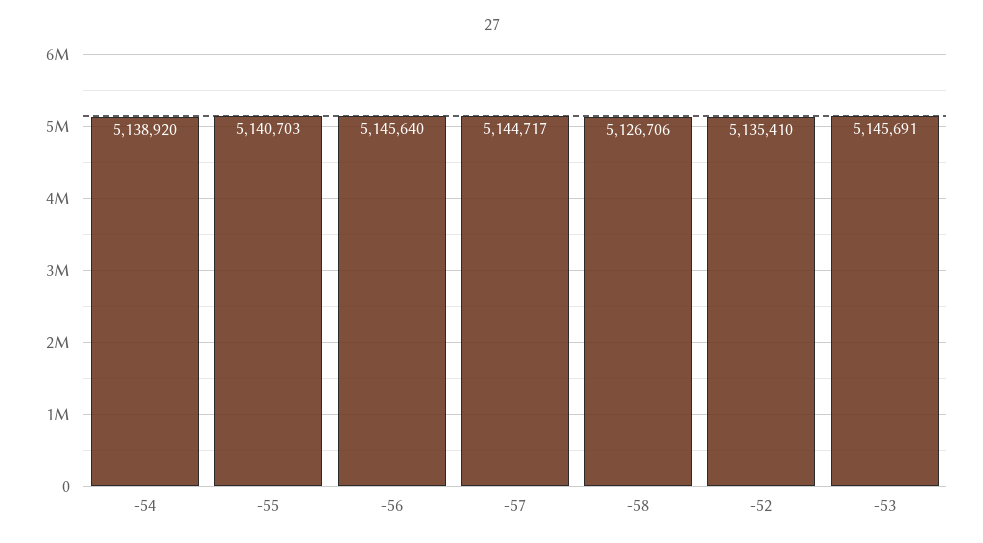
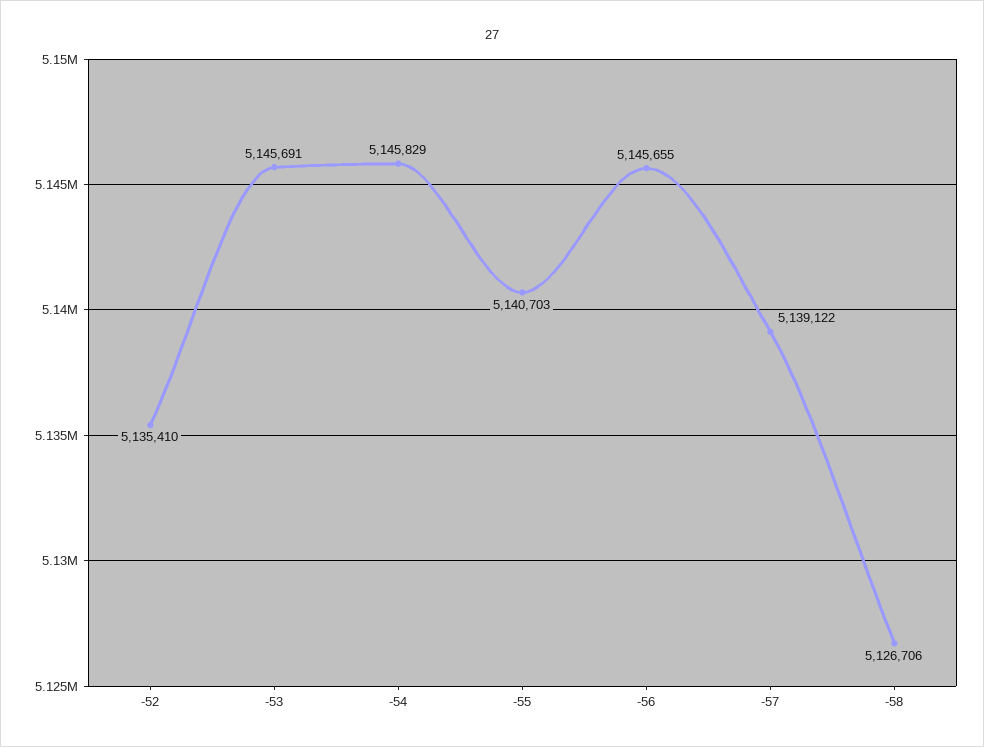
-54: 5138920 -> 5145829
-56: 5145640 -> 5145655
-57: 5144717 -> 5139122

